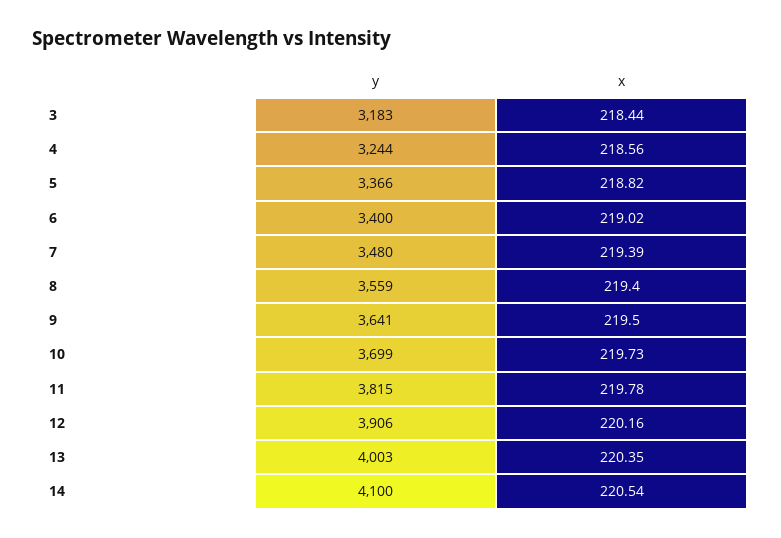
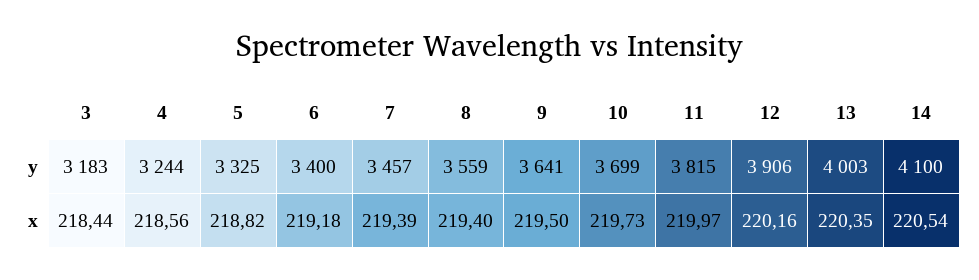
y, 5: 3366 -> 3325
x, 6: 219.02 -> 219.18
y, 7: 3480 -> 3457
x, 11: 219.78 -> 219.97

